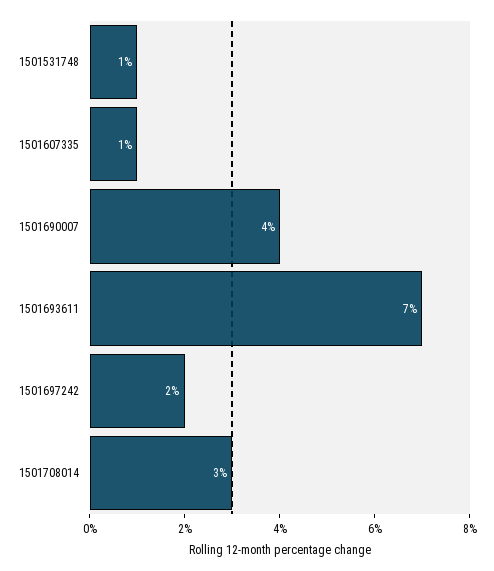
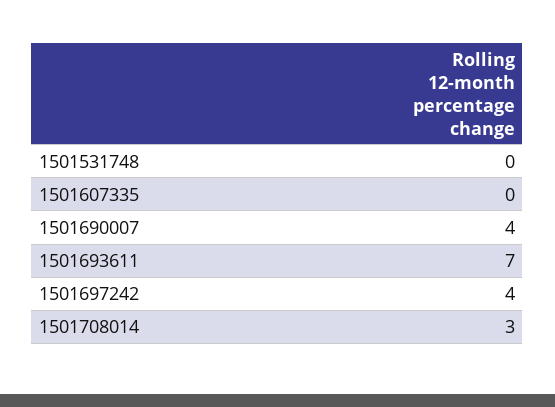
1501531748: 1 -> 0
1501607335: 1 -> 0
1501697242: 2 -> 4

